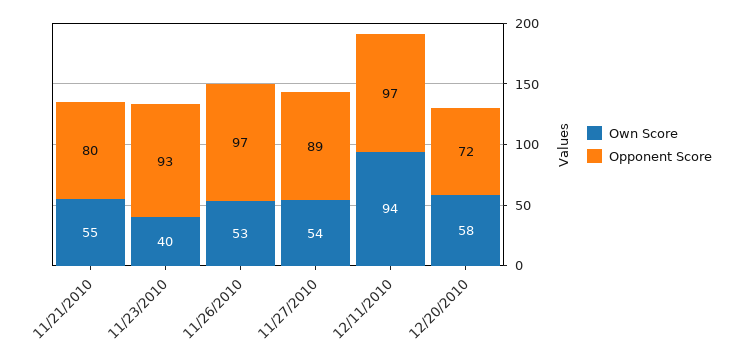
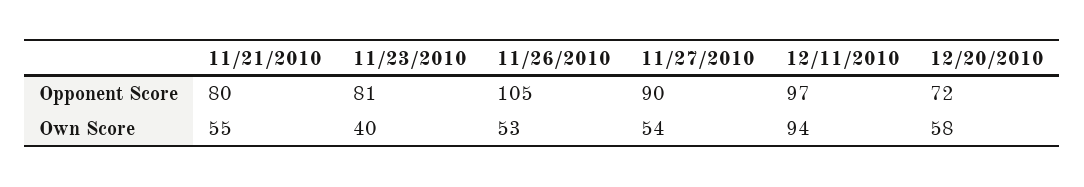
Opponent Score, 11/23/2010: 93 -> 81
Opponent Score, 11/26/2010: 97 -> 105
Opponent Score, 11/27/2010: 89 -> 90

